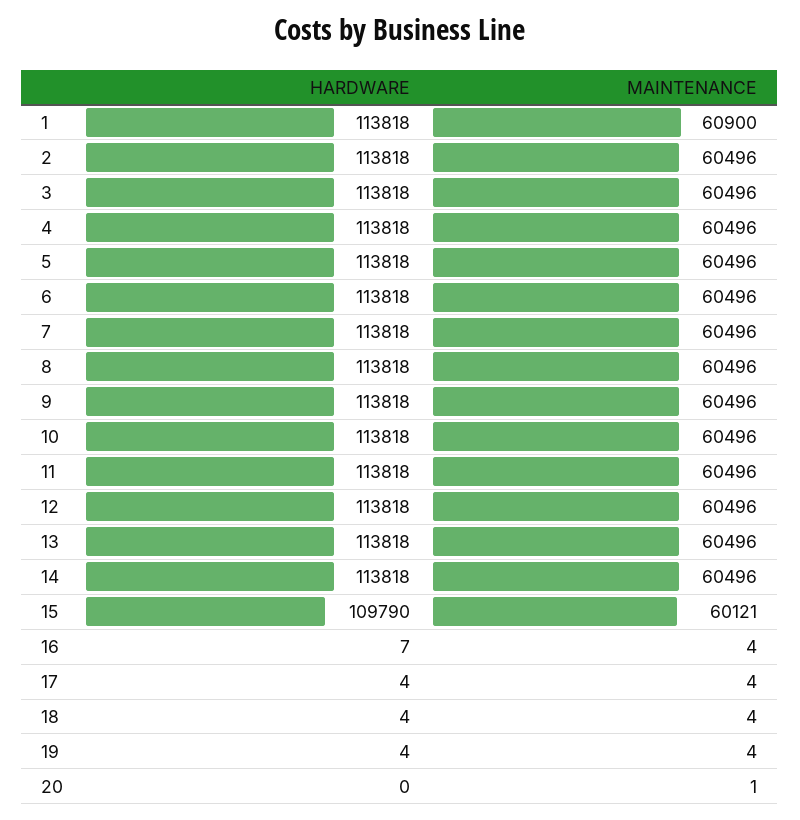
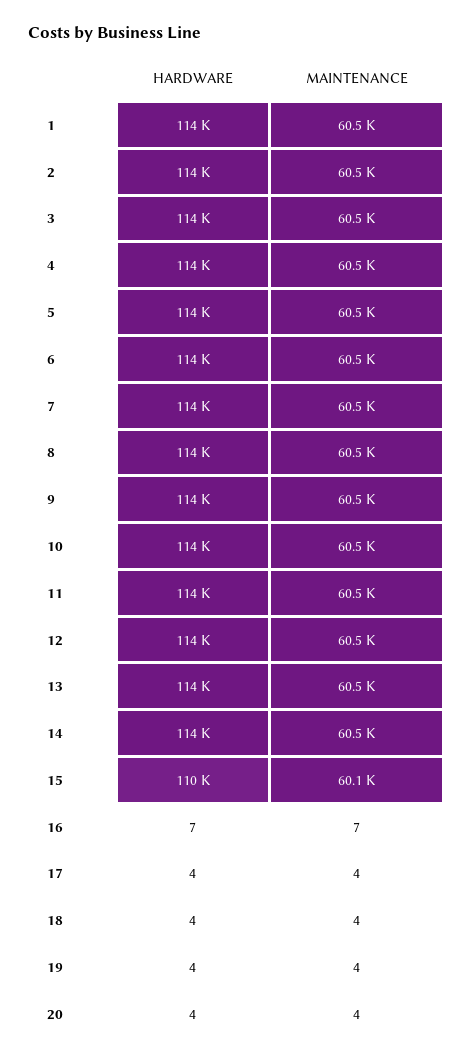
MAINTENANCE, 1: 60900 -> 60500
MAINTENANCE, 16: 4 -> 7
HARDWARE, 20: 0 -> 4
MAINTENANCE, 20: 1 -> 4

